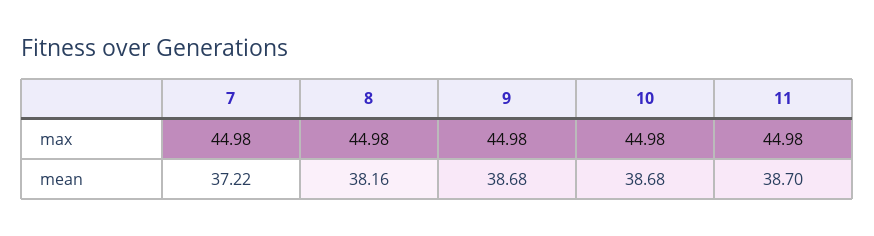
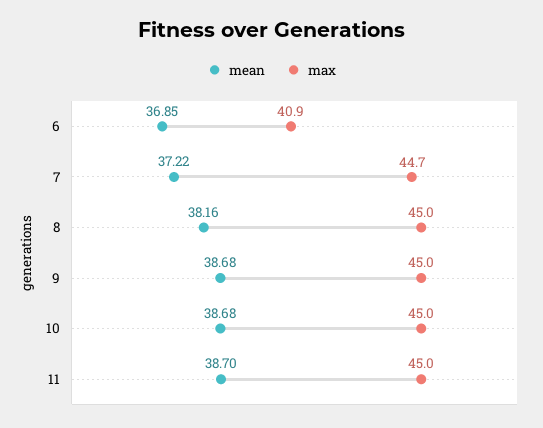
max, 7: 44.98 -> 44.7
mean, 6: none -> 36.85
max, 6: none -> 40.9

